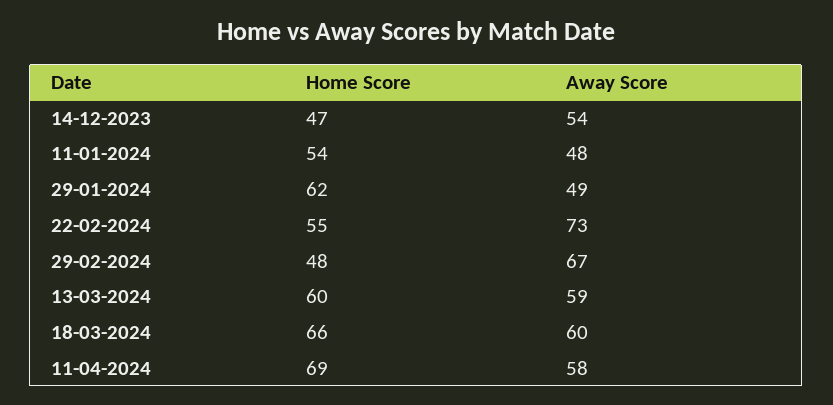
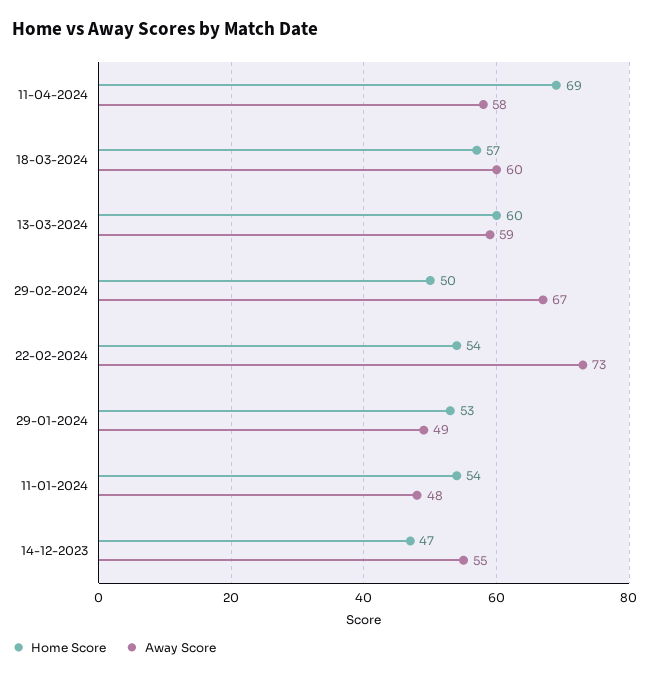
Away Score, 14-12-2023: 54 -> 55
Home Score, 29-01-2024: 62 -> 53
Home Score, 22-02-2024: 55 -> 54
Home Score, 29-02-2024: 48 -> 50
Home Score, 18-03-2024: 66 -> 57

